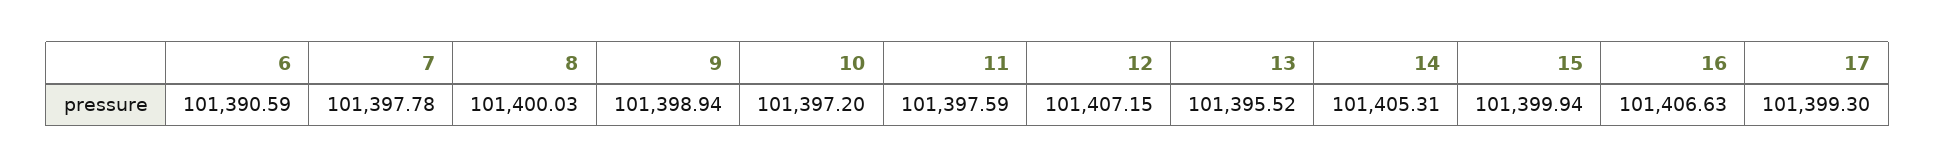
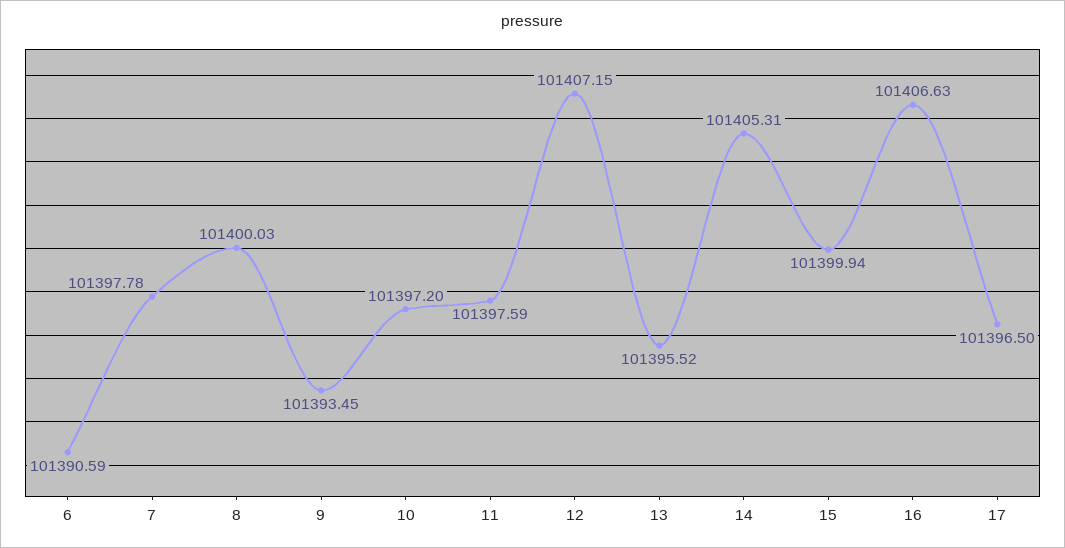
9: 101398.94 -> 101393.45
17: 101399.3 -> 101396.5

